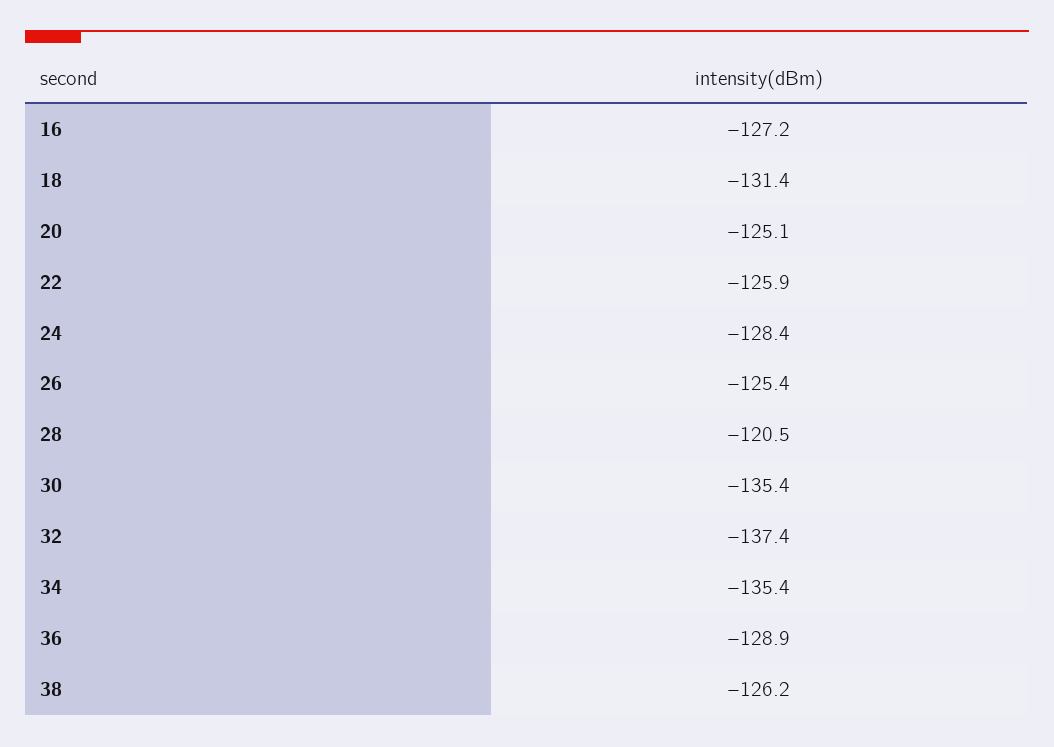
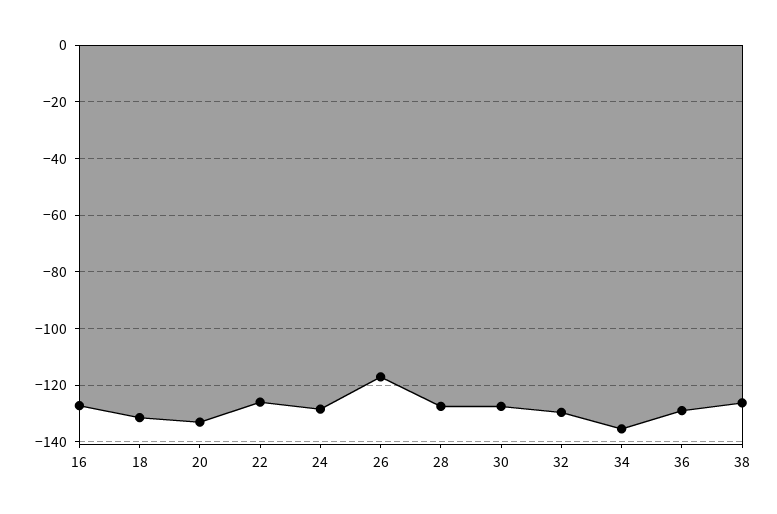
20: -125.1 -> -132.5
26: -125.4 -> -117.5
28: -120.5 -> -127.5
30: -135.4 -> -127.5
32: -137.4 -> -130

